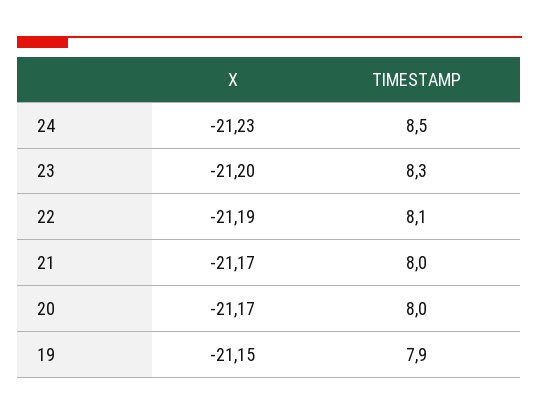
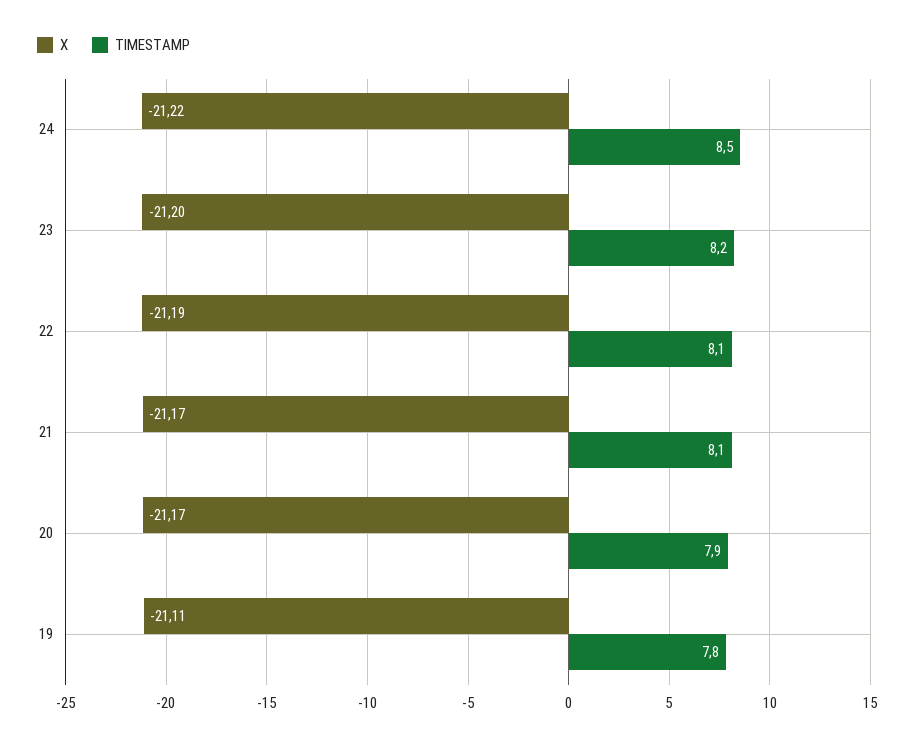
X, 24: -21.23 -> -21.22
TIMESTAMP, 23: 8.3 -> 8.2
TIMESTAMP, 21: 8 -> 8.1
TIMESTAMP, 20: 8 -> 7.9
X, 19: -21.15 -> -21.11
TIMESTAMP, 19: 7.9 -> 7.8

